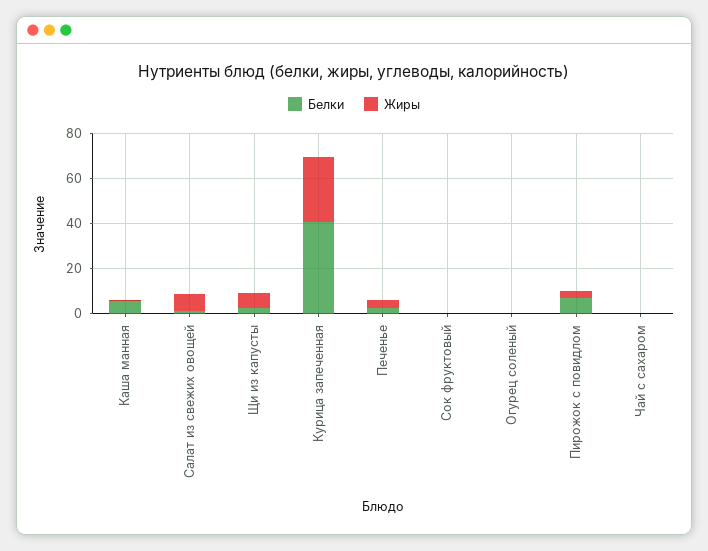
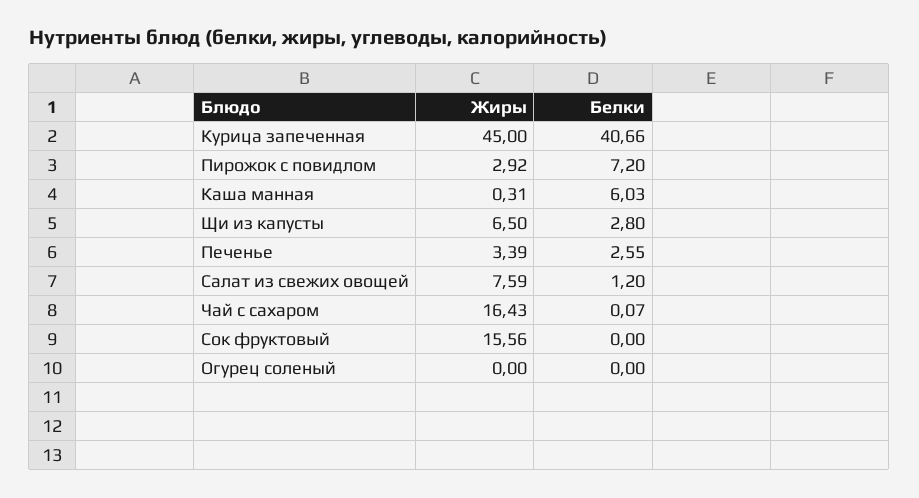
Жиры, Курица запеченная: 30 -> 45
Жиры, Сок фруктовый: 0 -> 15.56
Жиры, Чай с сахаром: 0 -> 16.43

